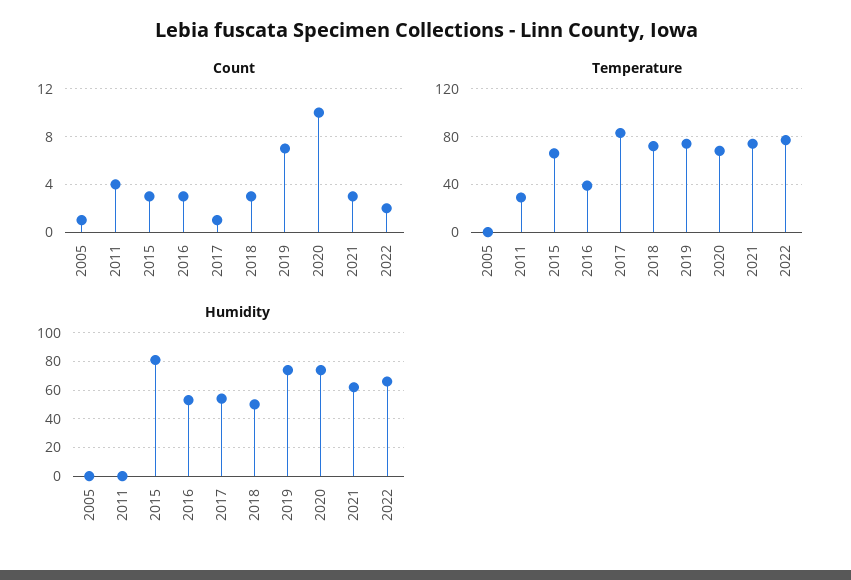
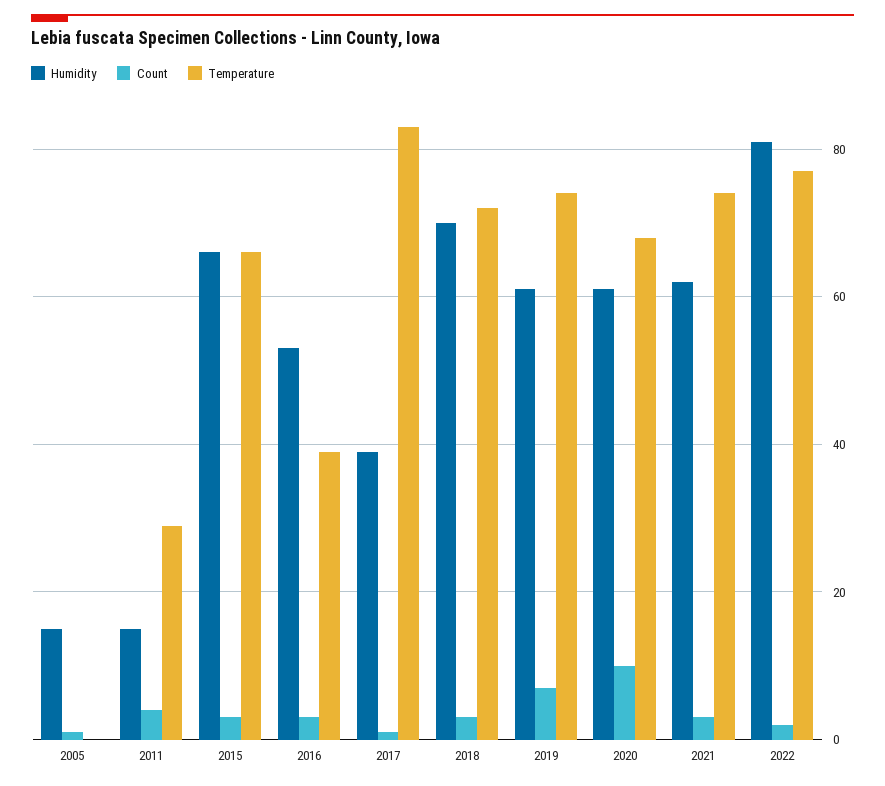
Humidity, 2005: 0 -> 15
Humidity, 2011: 0 -> 15
Humidity, 2015: 80 -> 65
Humidity, 2017: 55 -> 40
Humidity, 2018: 50 -> 70
Humidity, 2019: 75 -> 60
Humidity, 2020: 75 -> 60
Humidity, 2022: 65 -> 80

